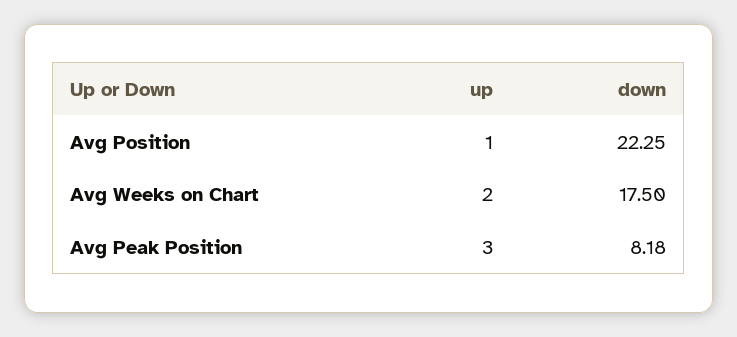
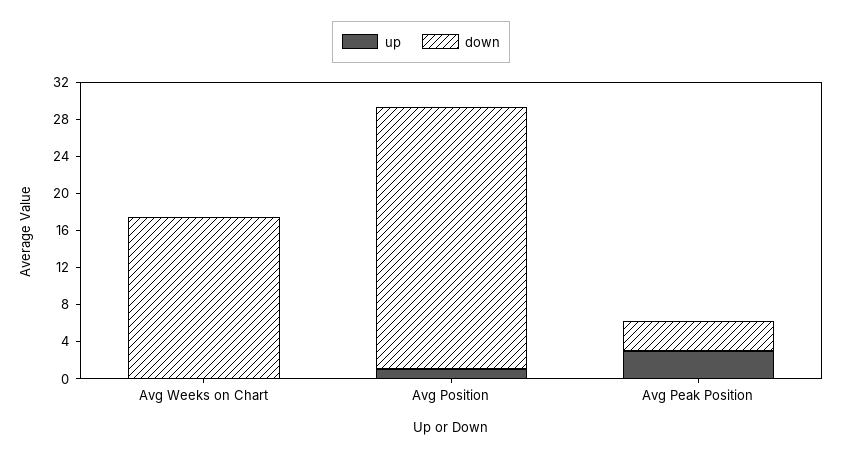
down, Avg Position: 22.25 -> 28
up, Avg Weeks on Chart: 2 -> 0
down, Avg Peak Position: 8.18 -> 3

